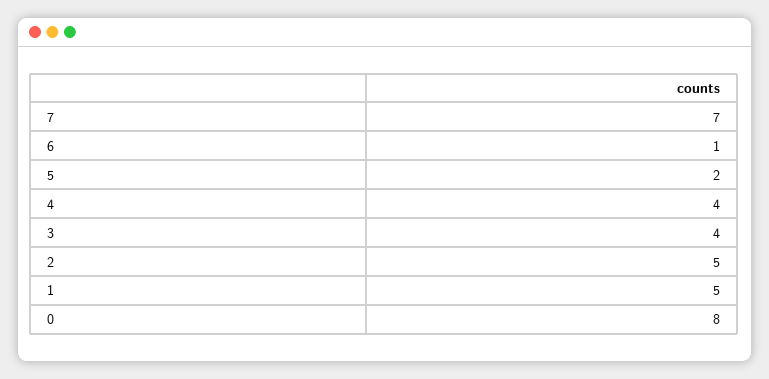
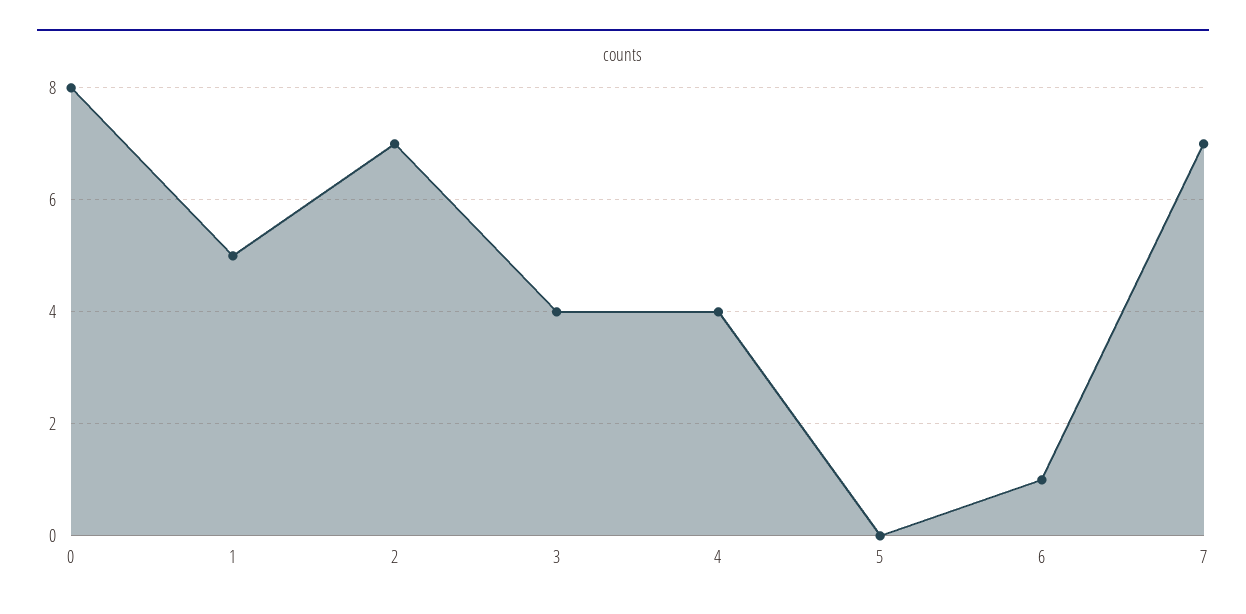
5: 2 -> 0
2: 5 -> 7

